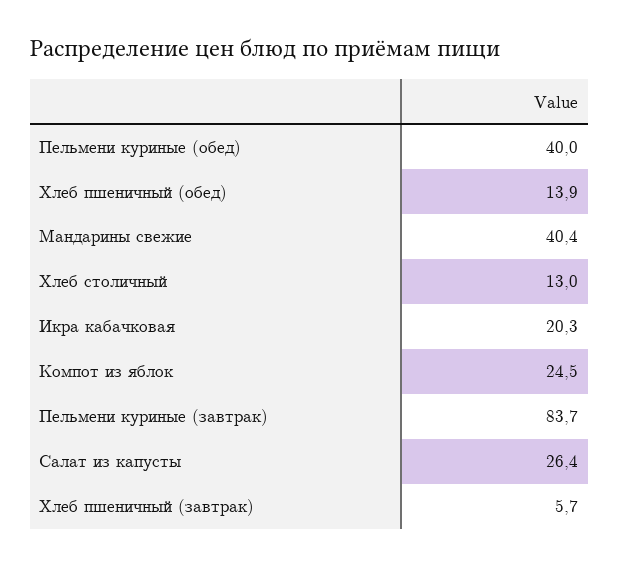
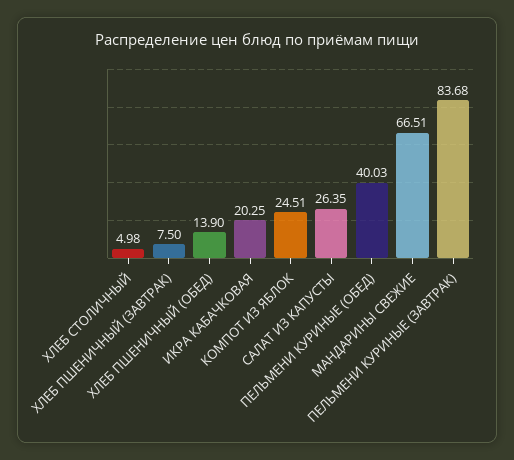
Мандарины свежие: 40.4 -> 66.51
Хлеб столичный: 13 -> 4.98
Хлеб пшеничный (завтрак): 5.7 -> 7.5

